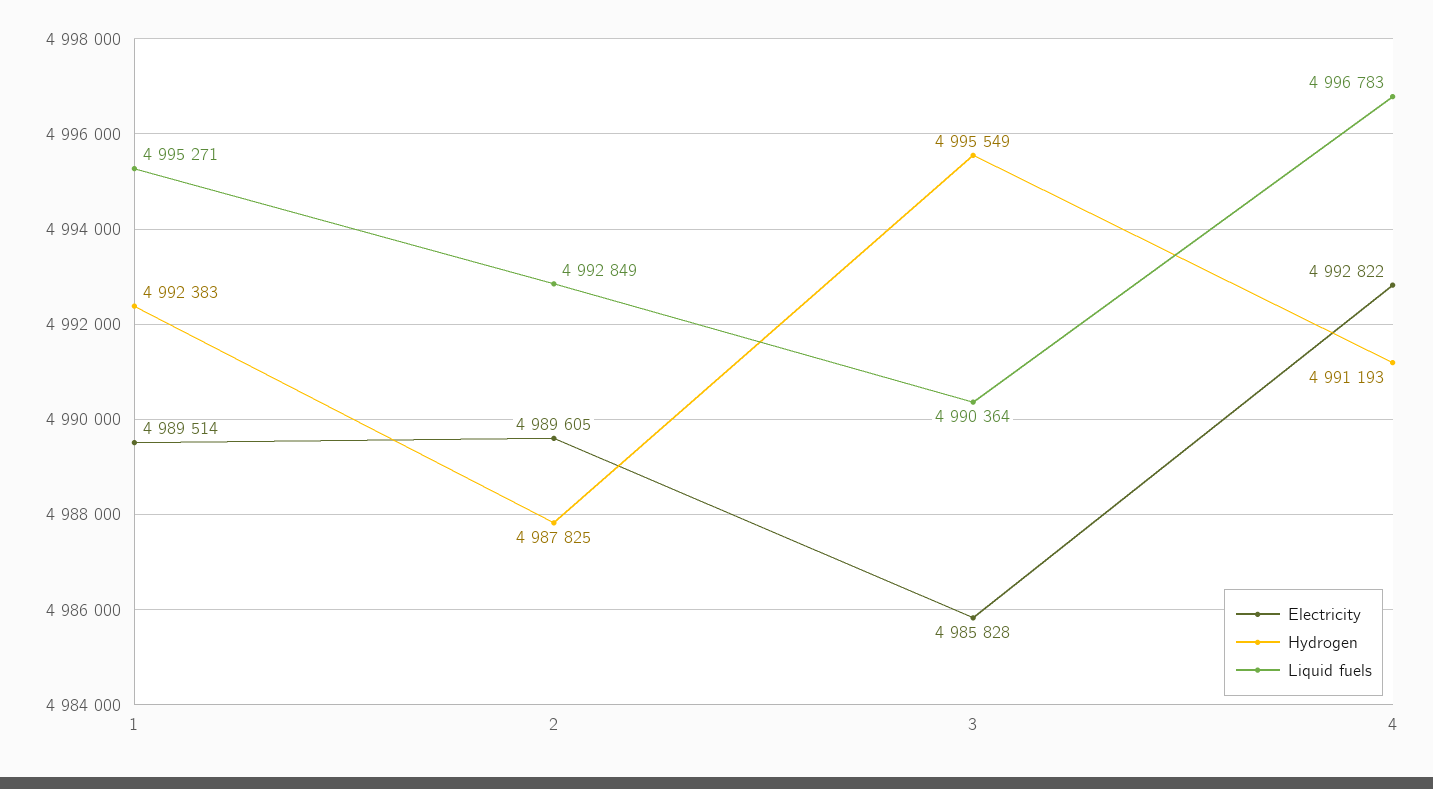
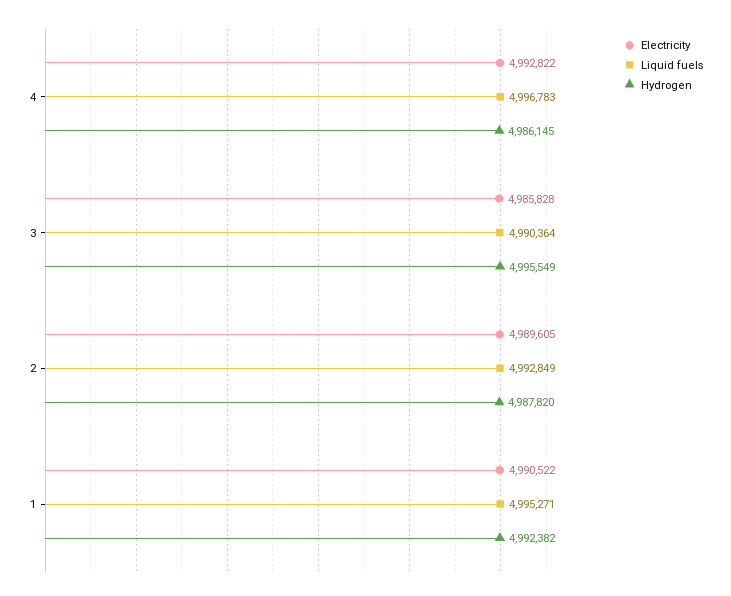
Electricity, 1: 4989514 -> 4990522
Hydrogen, 1: 4992383 -> 4992382
Hydrogen, 2: 4987825 -> 4987820
Hydrogen, 4: 4991193 -> 4986145

